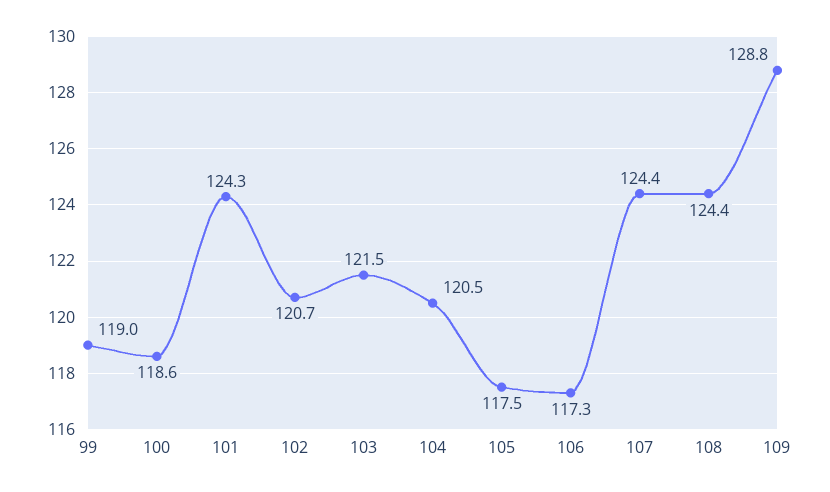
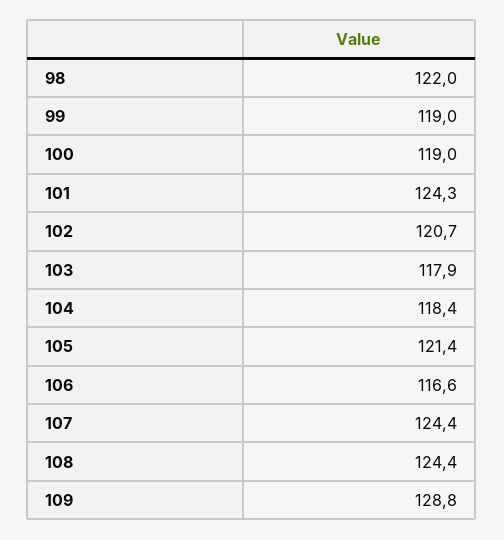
100: 118.6 -> 119
103: 121.5 -> 117.9
104: 120.5 -> 118.4
105: 117.5 -> 121.4
106: 117.3 -> 116.6
98: none -> 122

